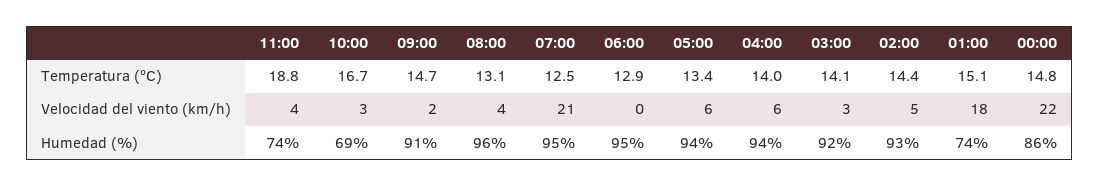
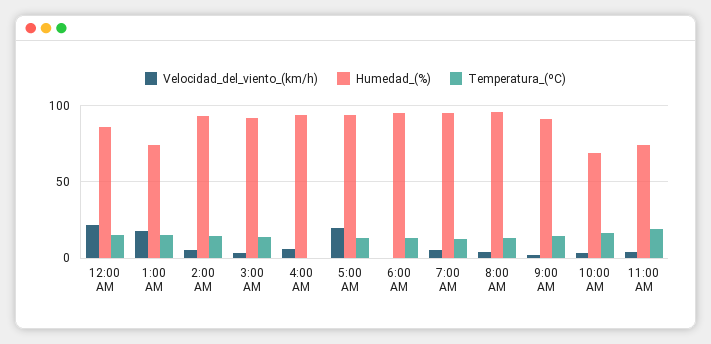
Temperatura (ºC), 04:00: 14 -> 0
Velocidad del viento (km/h), 07:00: 21 -> 5
Velocidad del viento (km/h), 05:00: 6 -> 20

